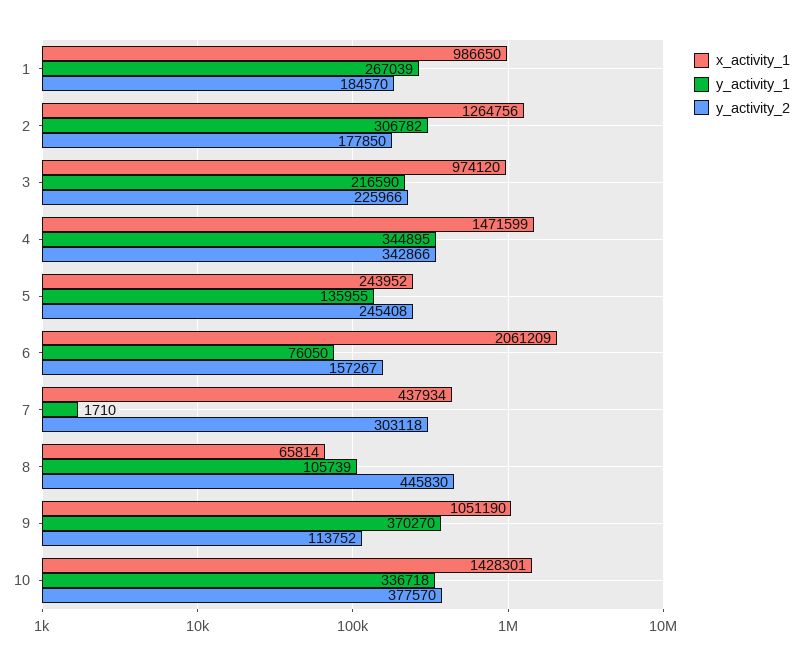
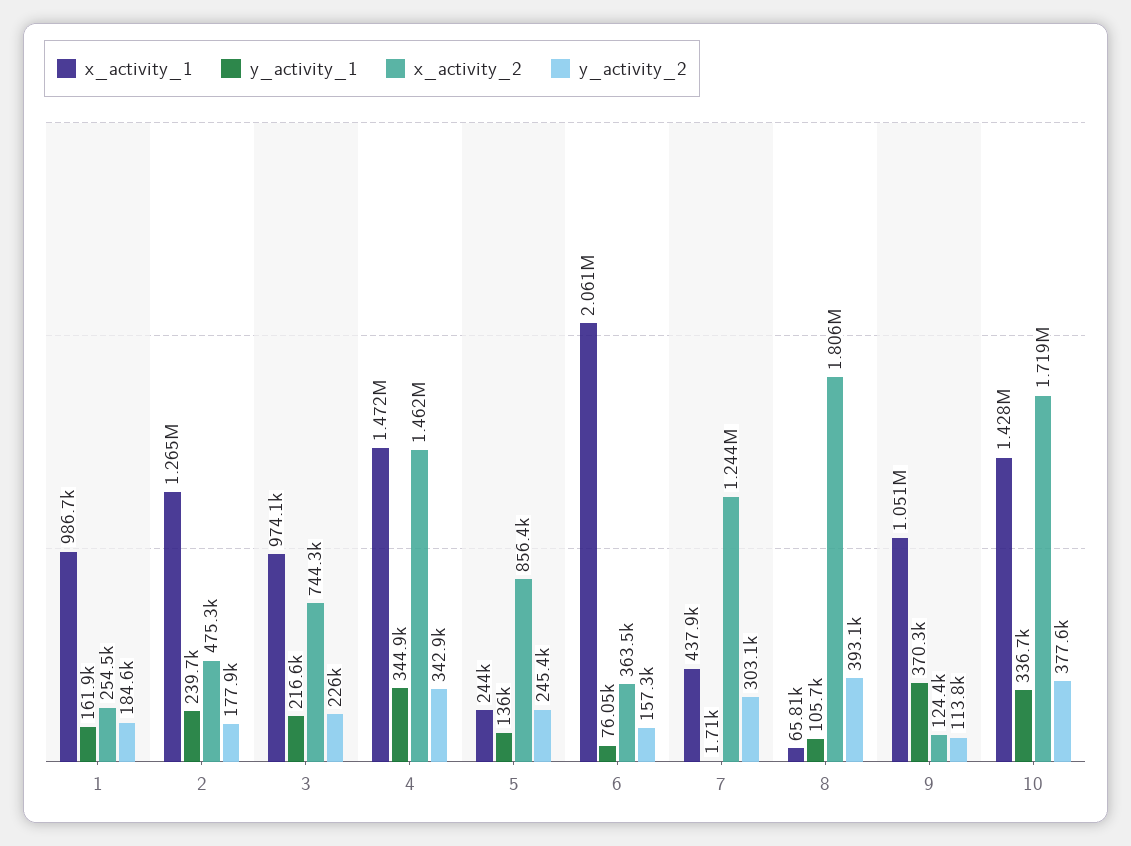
y_activity_1, 1: 267039 -> 161900
y_activity_1, 2: 306782 -> 239700
y_activity_2, 8: 445830 -> 393100
x_activity_2, 1: none -> 254500
x_activity_2, 2: none -> 475300
x_activity_2, 3: none -> 744300
x_activity_2, 4: none -> 1462000
x_activity_2, 5: none -> 856400
x_activity_2, 6: none -> 363500
x_activity_2, 7: none -> 1244000
x_activity_2, 8: none -> 1806000
x_activity_2, 9: none -> 124400
x_activity_2, 10: none -> 1719000

